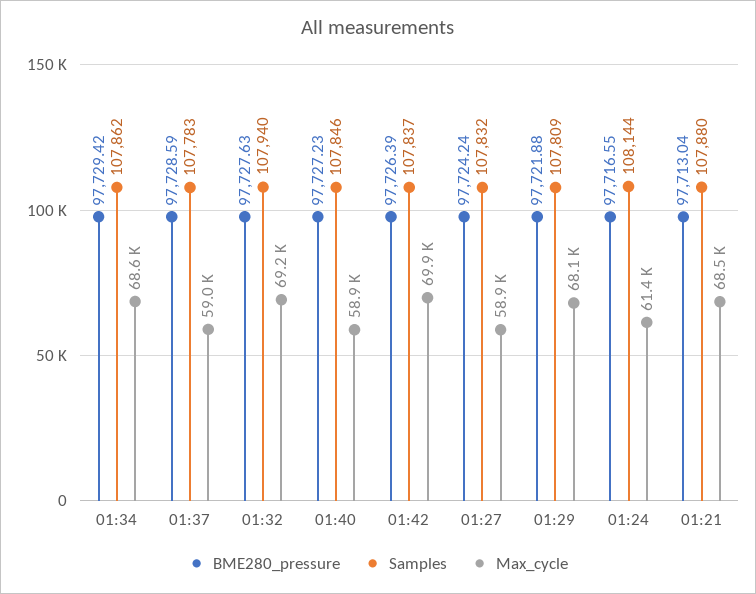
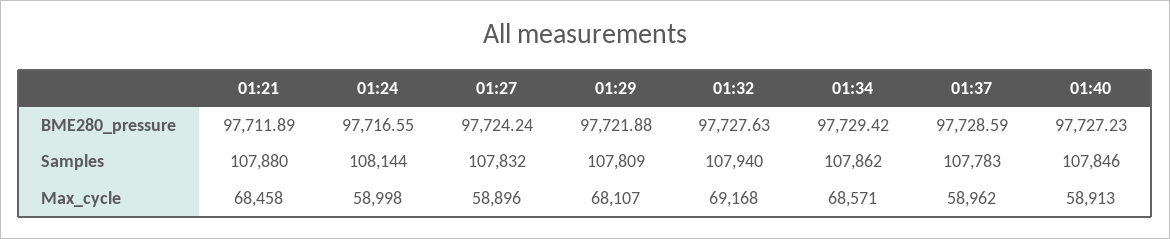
BME280_pressure, 01:42: 97726.39 -> none
Samples, 01:42: 107837 -> none
Max_cycle, 01:42: 69900 -> none
Max_cycle, 01:24: 61400 -> 58998
BME280_pressure, 01:21: 97713.04 -> 97711.89

